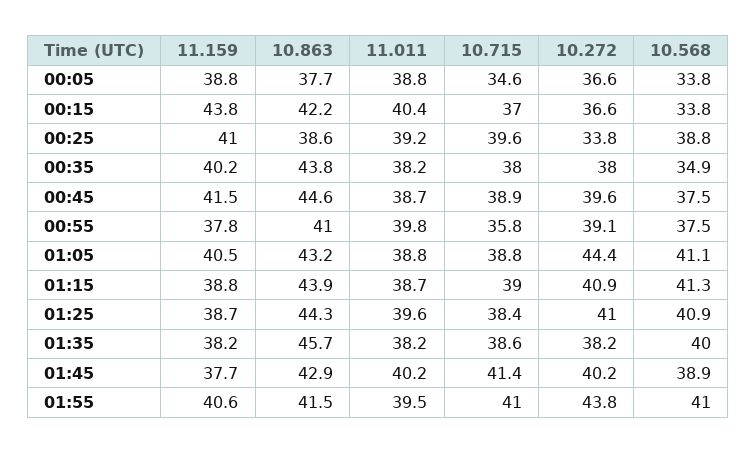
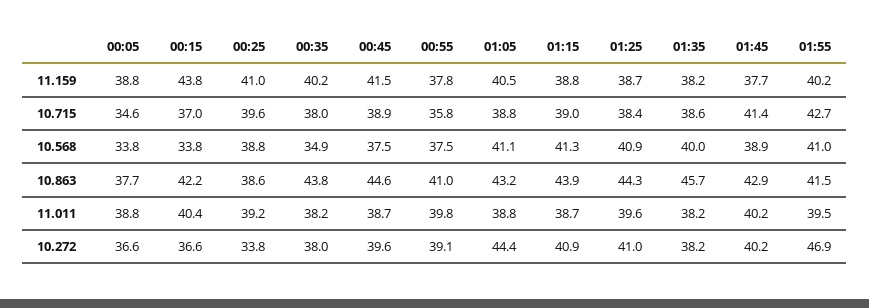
11.159, 01:55: 40.6 -> 40.2
10.715, 01:55: 41 -> 42.7
10.272, 01:55: 43.8 -> 46.9

